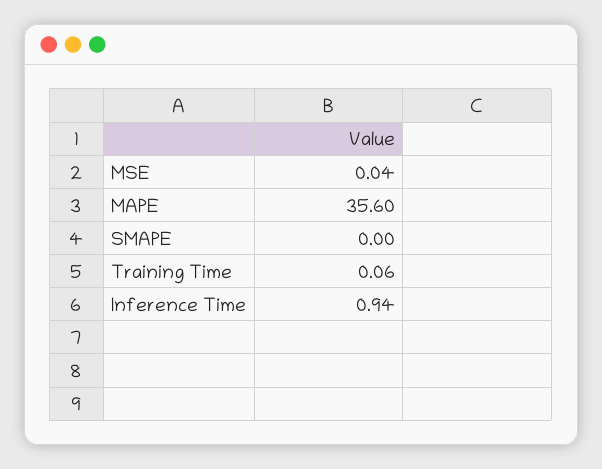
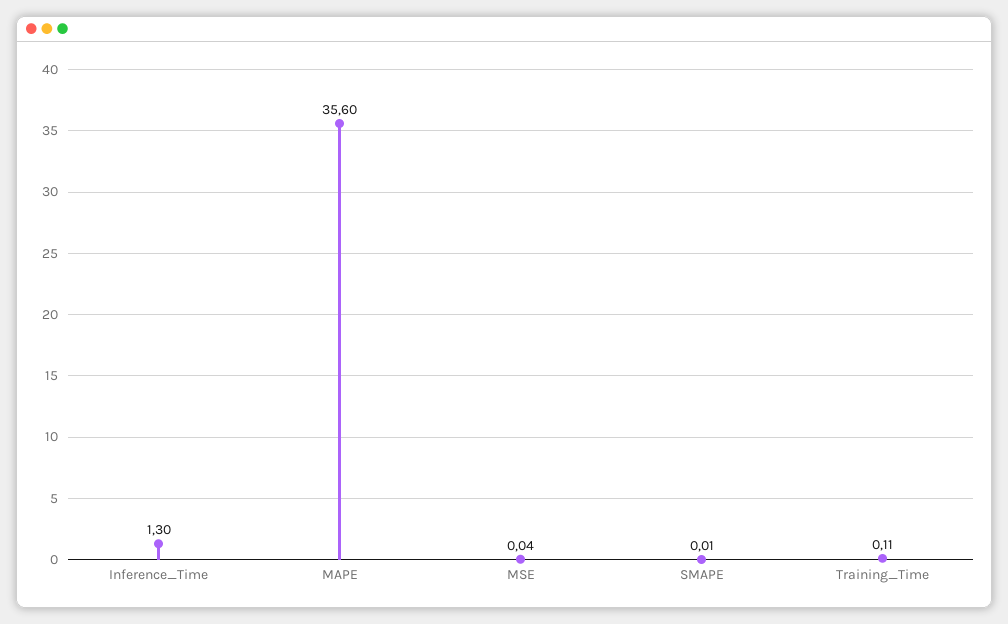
SMAPE: 0 -> 0.01
Training Time: 0.06 -> 0.11
Inference Time: 0.94 -> 1.3

